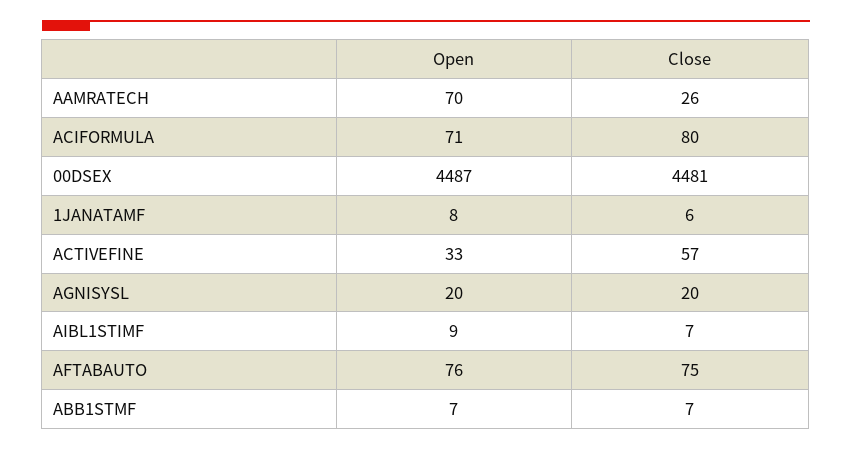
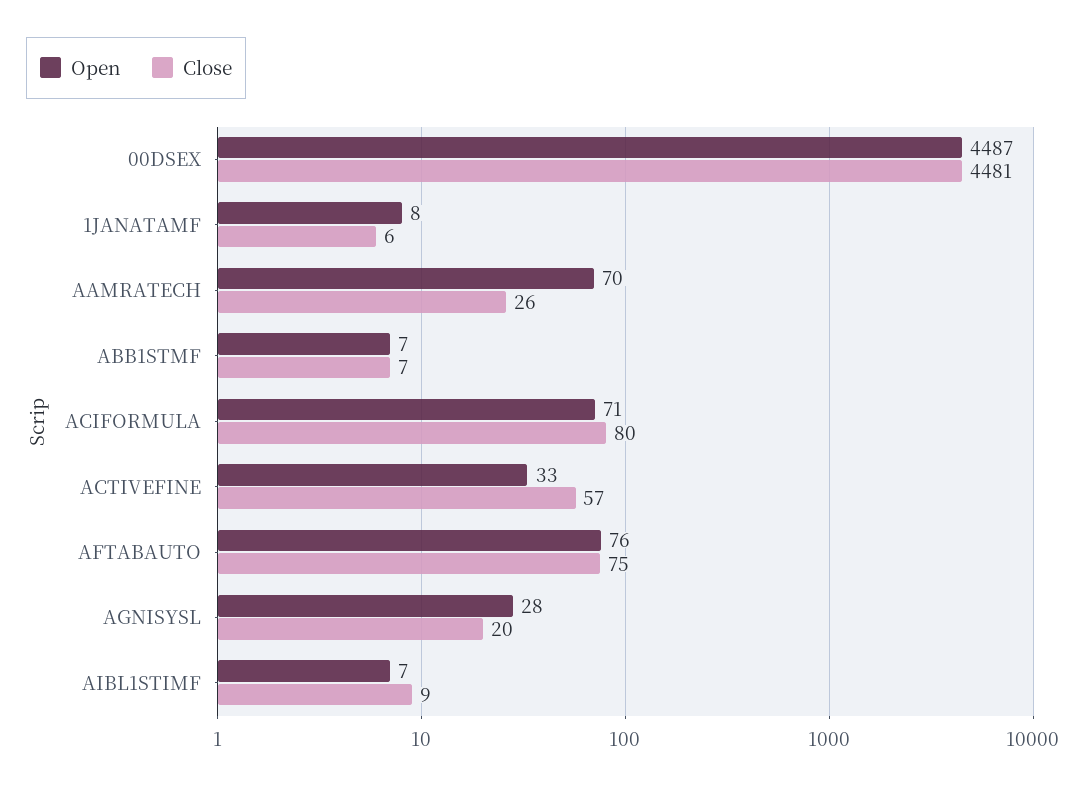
Open, AGNISYSL: 20 -> 28
Open, AIBL1STIMF: 9 -> 7
Close, AIBL1STIMF: 7 -> 9

